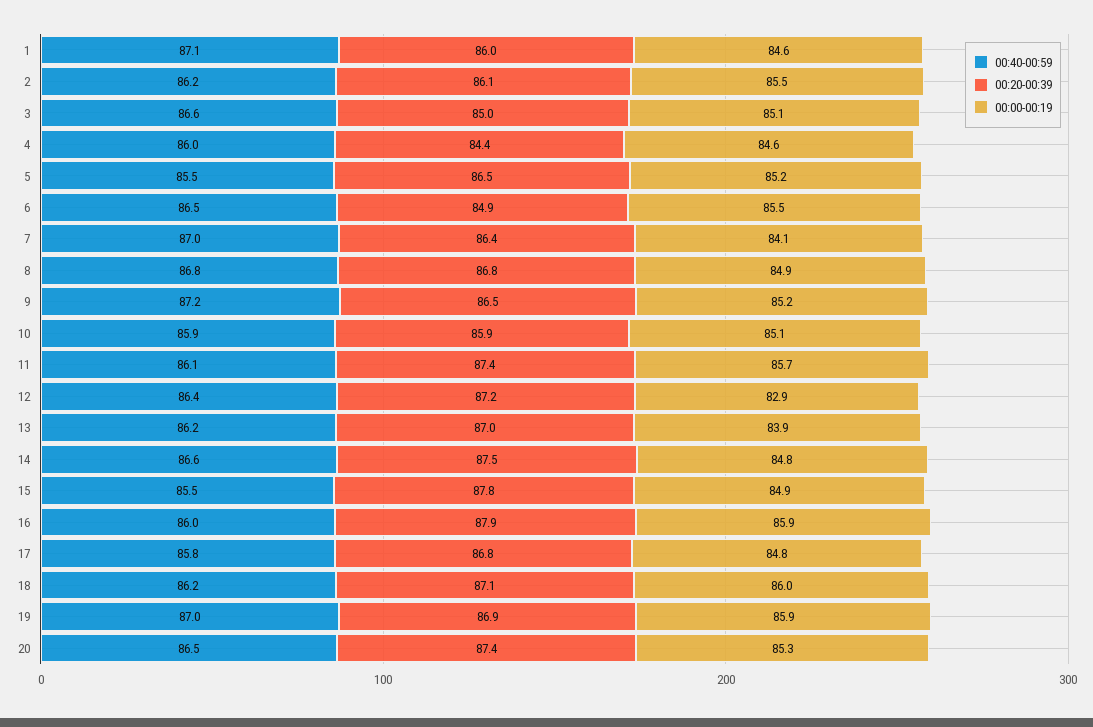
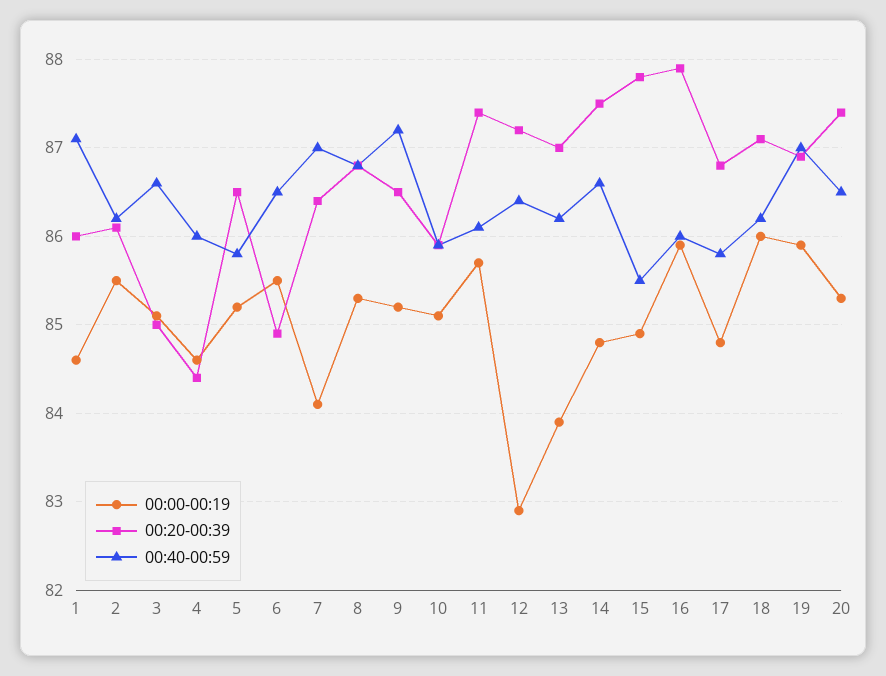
00:40-00:59, 5: 85.5 -> 85.8
00:00-00:19, 8: 84.9 -> 85.3

